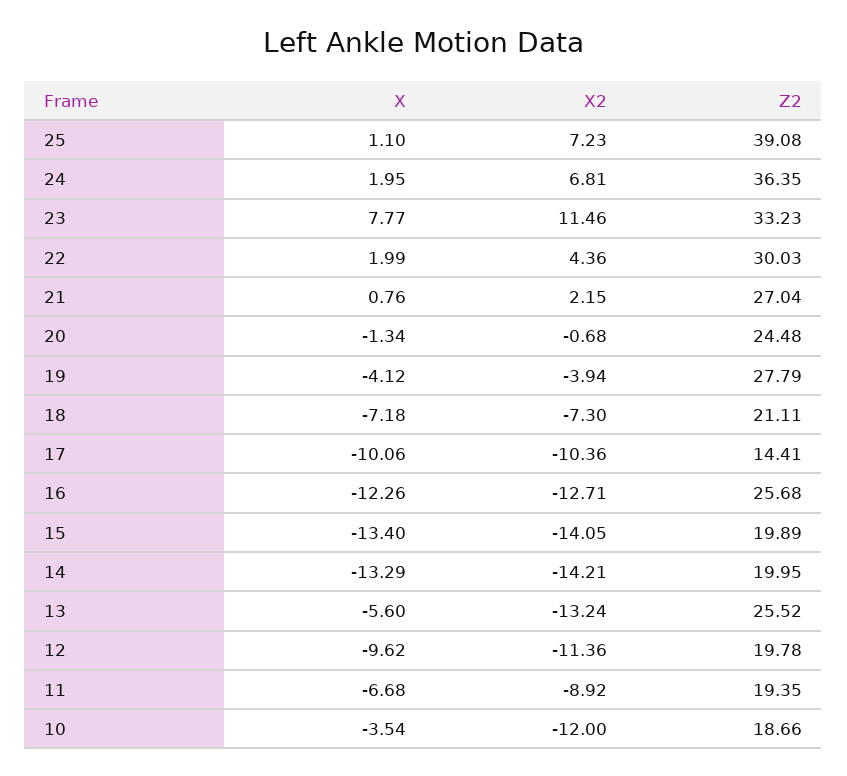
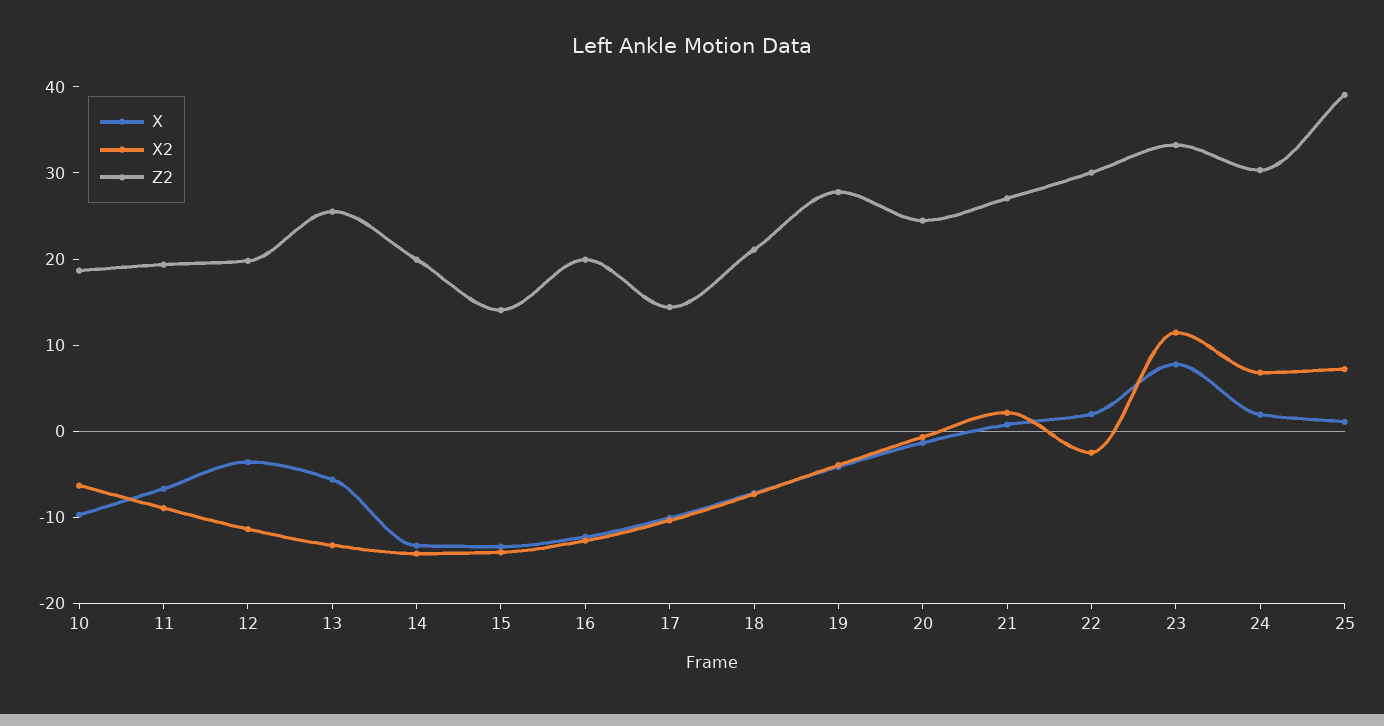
Z2, 24: 36.35 -> 30
X2, 22: 4.36 -> -2
Z2, 16: 25.68 -> 20
Z2, 15: 19.89 -> 14
X, 12: -9.62 -> -4
X, 10: -3.54 -> -10
X2, 10: -12 -> -6

